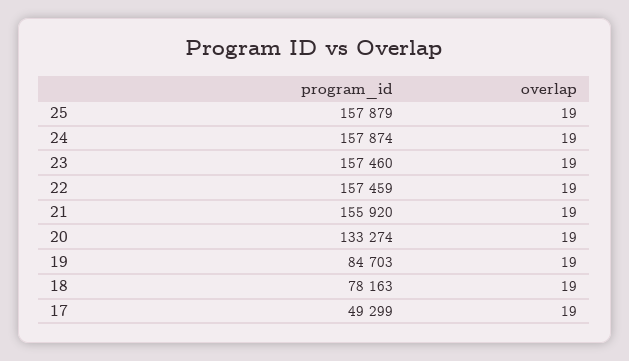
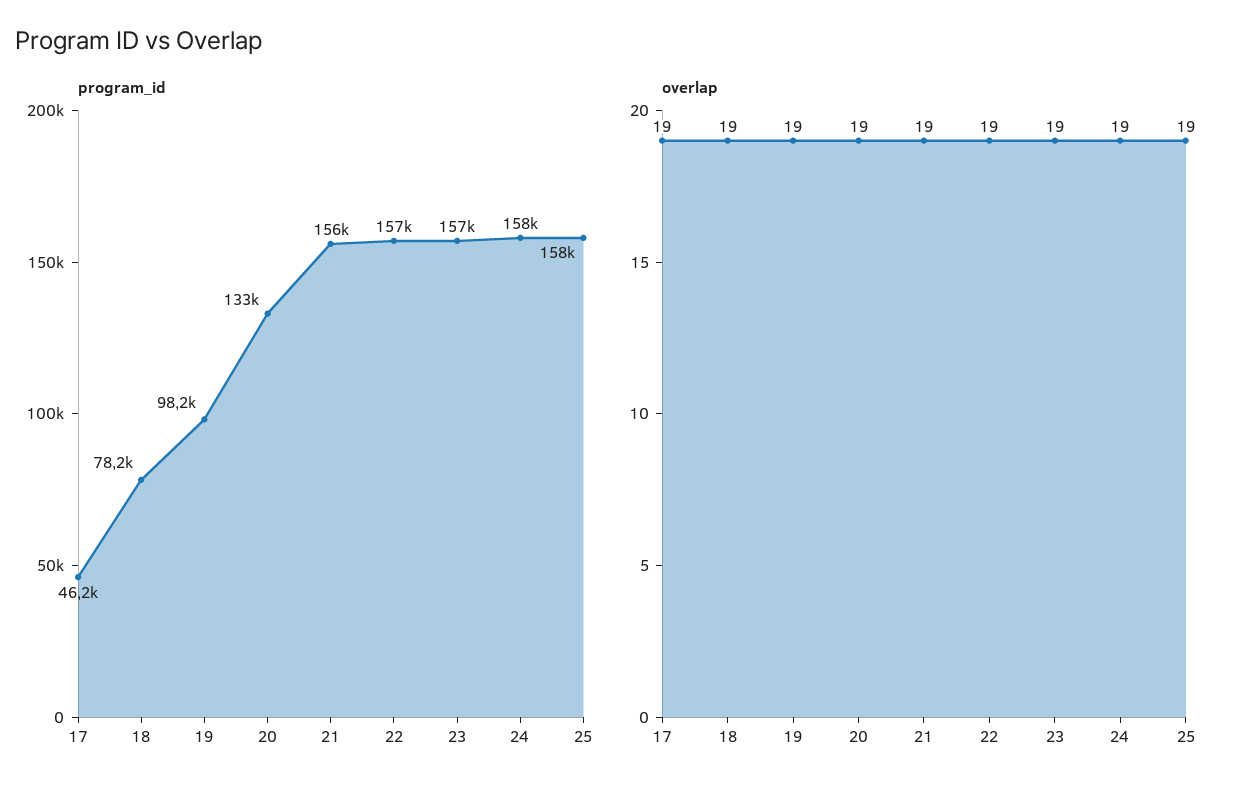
program_id, 19: 84703 -> 98200
program_id, 17: 49299 -> 46200

